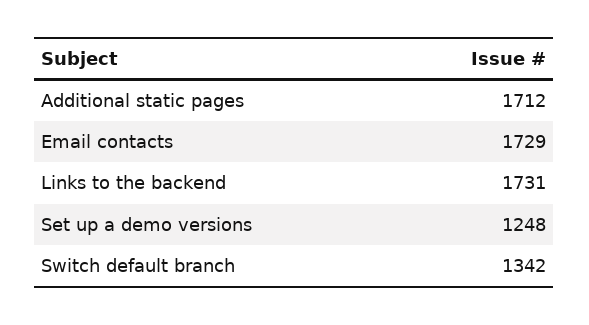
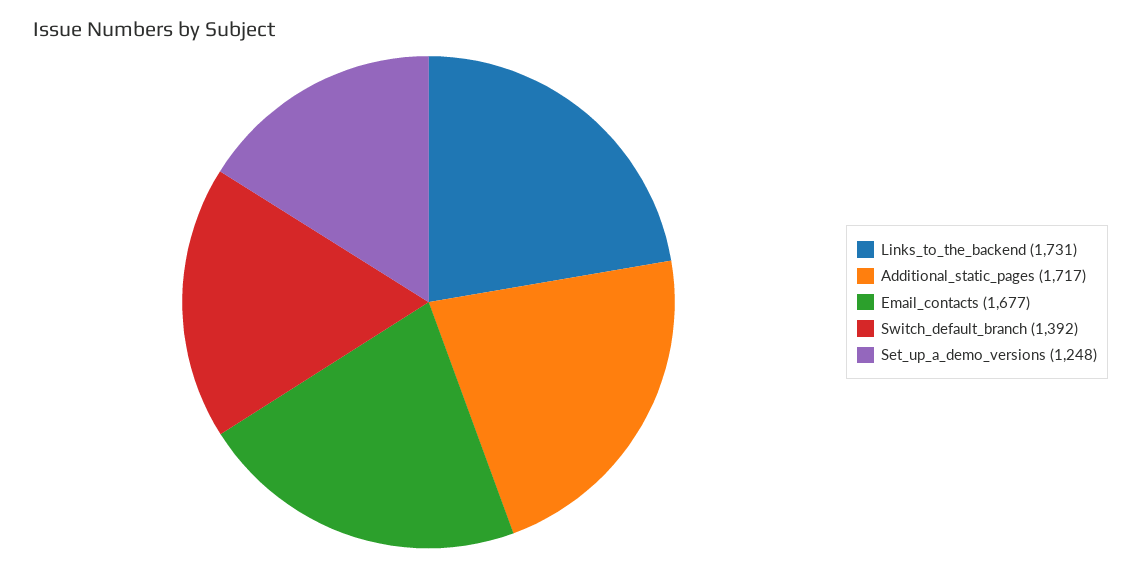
Additional static pages: 1712 -> 1717
Email contacts: 1729 -> 1677
Switch default branch: 1342 -> 1392

